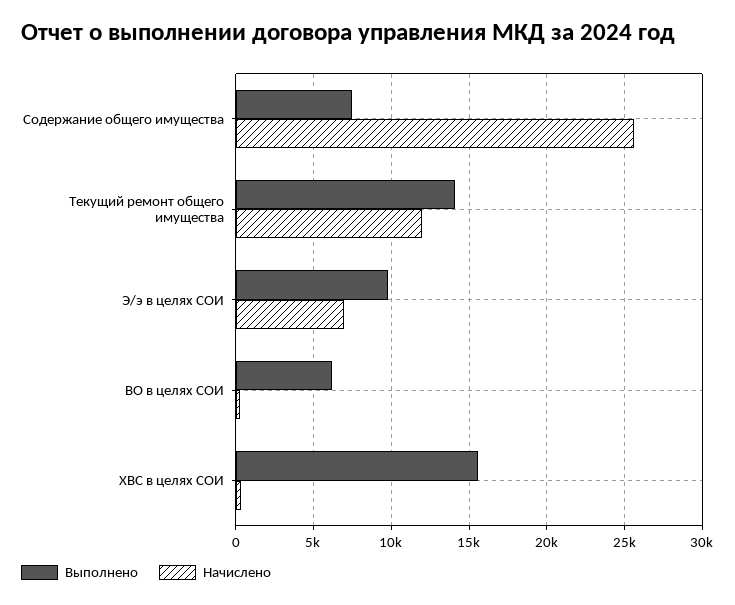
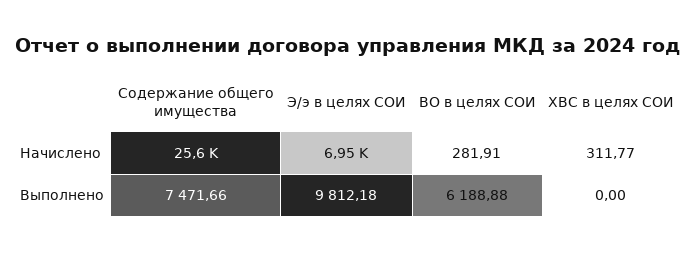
Выполнено, Текущий ремонт общего имущества: 14000 -> none
Начислено, Текущий ремонт общего имущества: 12000 -> none
Выполнено, ХВС в целях СОИ: 15500 -> 0

